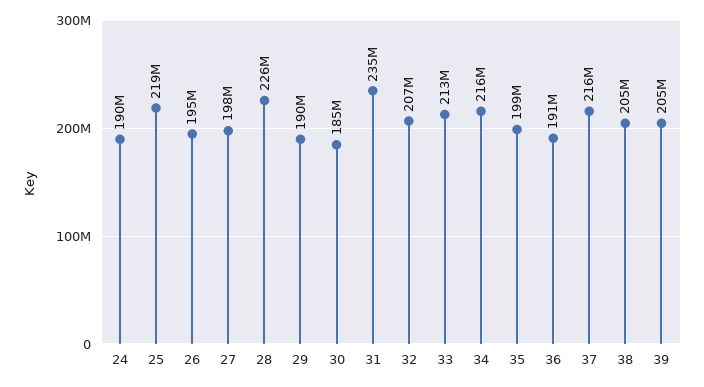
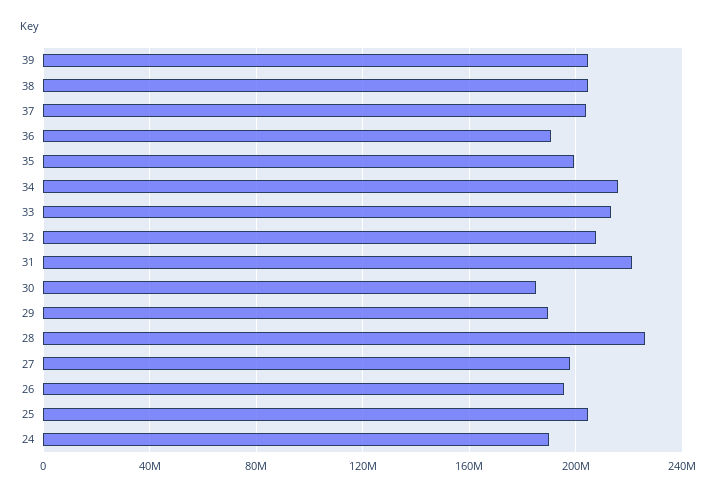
25: 219000000 -> 205000000
31: 235000000 -> 220000000
37: 216000000 -> 205000000

